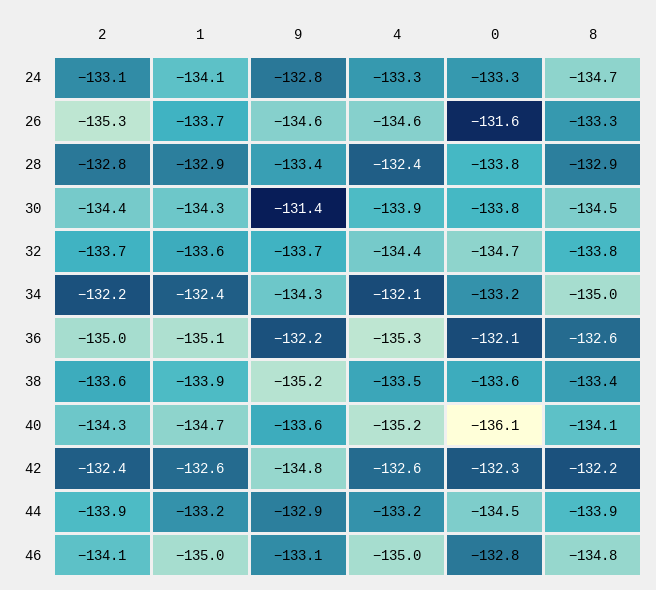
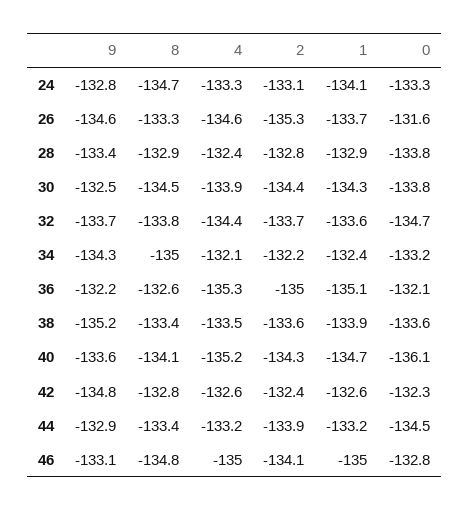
9, 30: -131.4 -> -132.5
8, 42: -132.2 -> -132.8
8, 44: -133.9 -> -133.4

